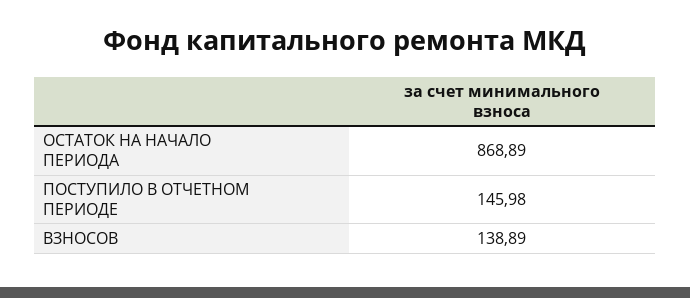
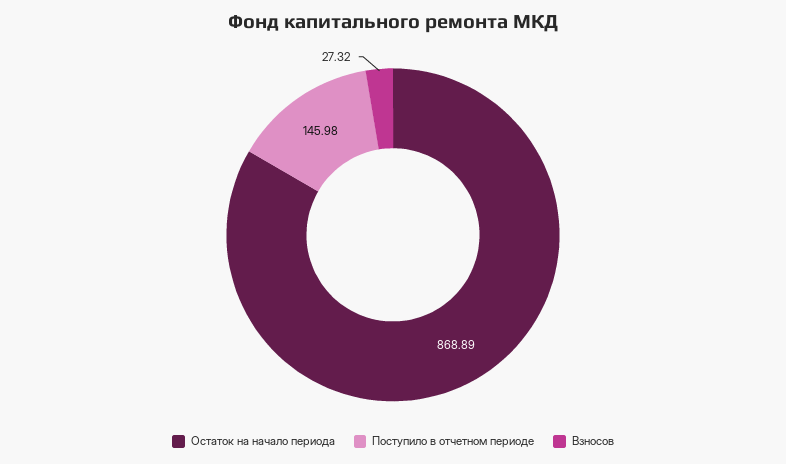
ВЗНОСОВ: 138.89 -> 27.32

